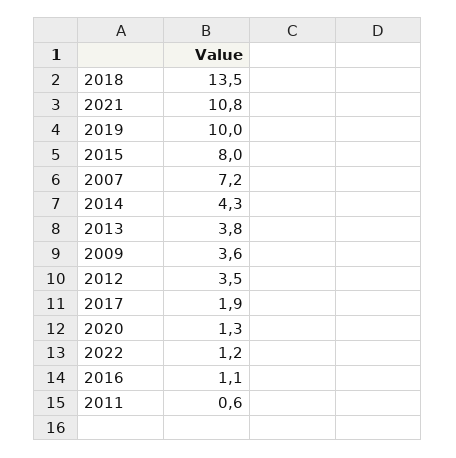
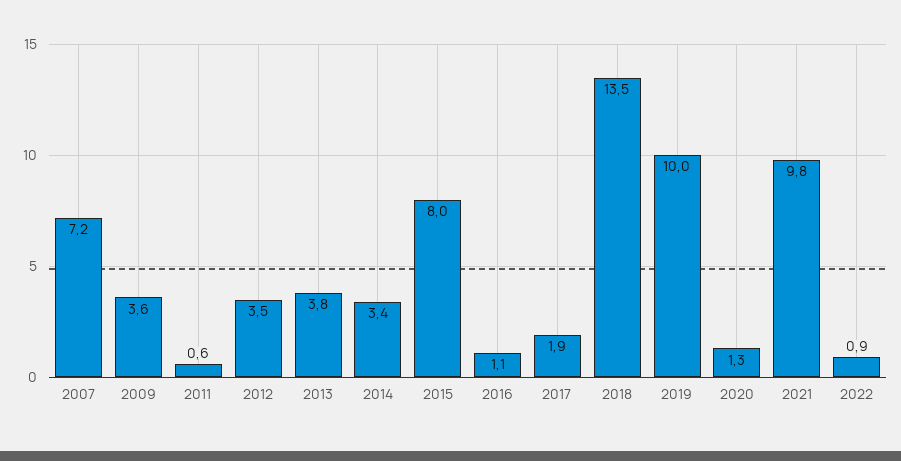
2021: 10.8 -> 9.8
2014: 4.3 -> 3.4
2022: 1.2 -> 0.9

